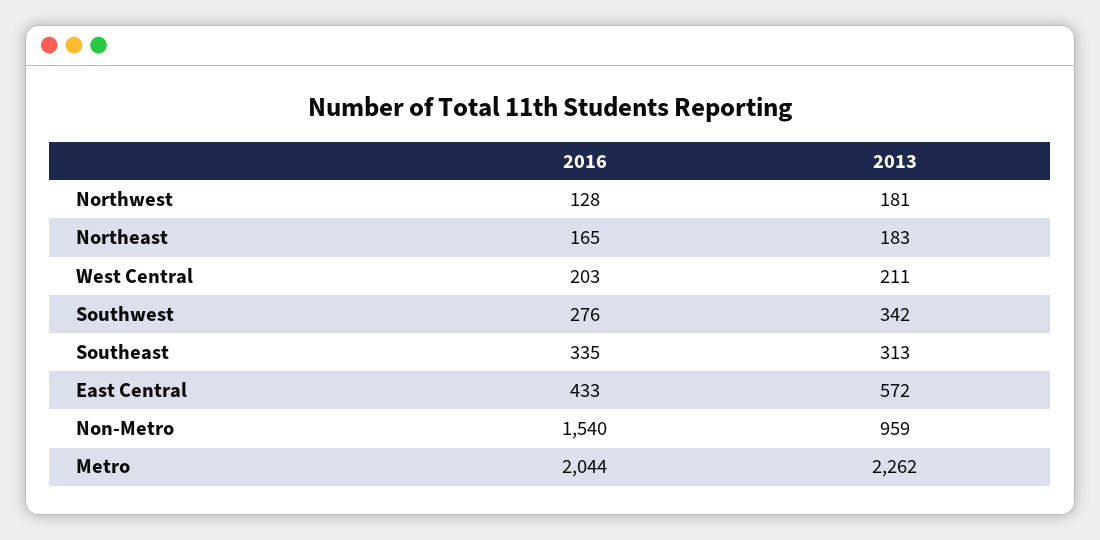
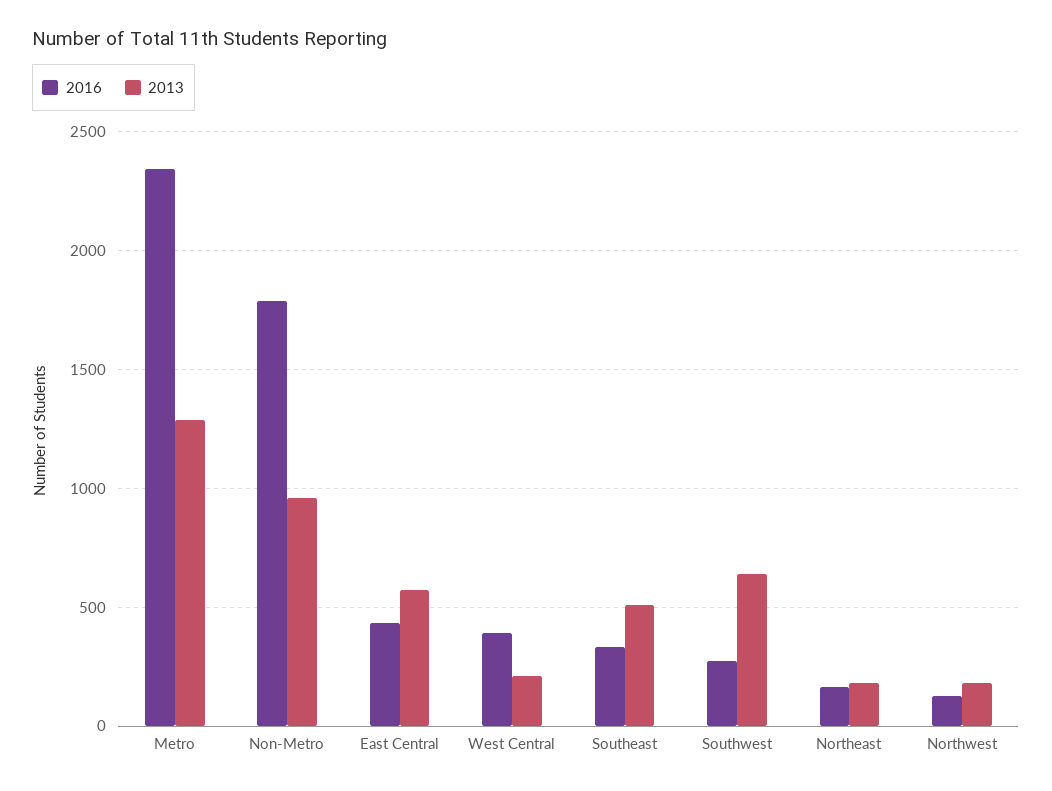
2016, West Central: 203 -> 400
2013, Southwest: 342 -> 650
2013, Southeast: 313 -> 500
2016, Non-Metro: 1540 -> 1800
2016, Metro: 2044 -> 2350
2013, Metro: 2262 -> 1300

